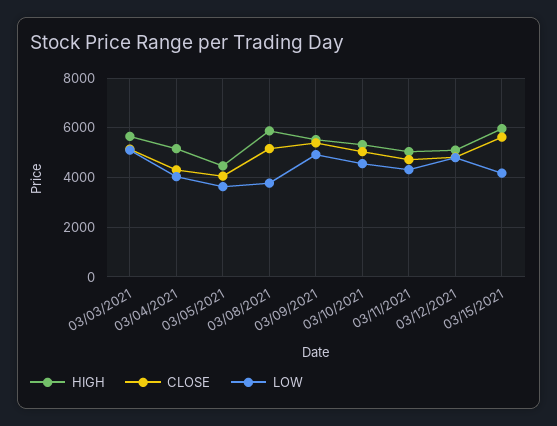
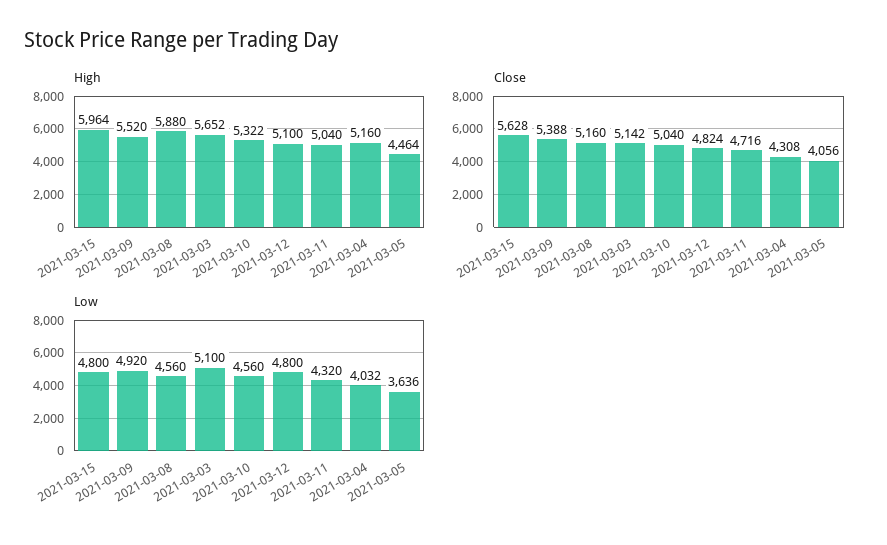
LOW, 03/08/2021: 3750 -> 4560
LOW, 03/15/2021: 4250 -> 4800

